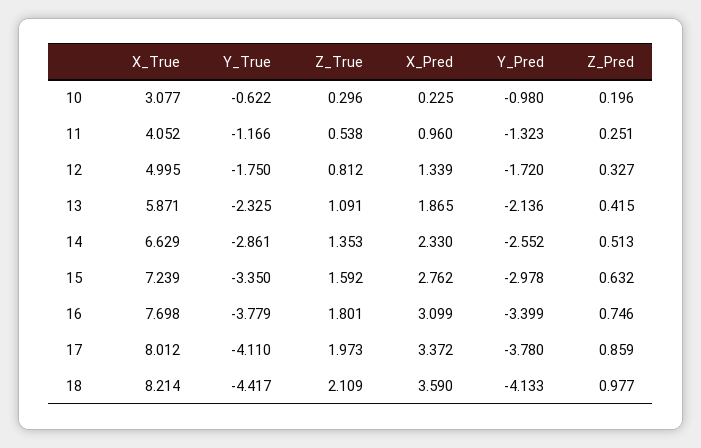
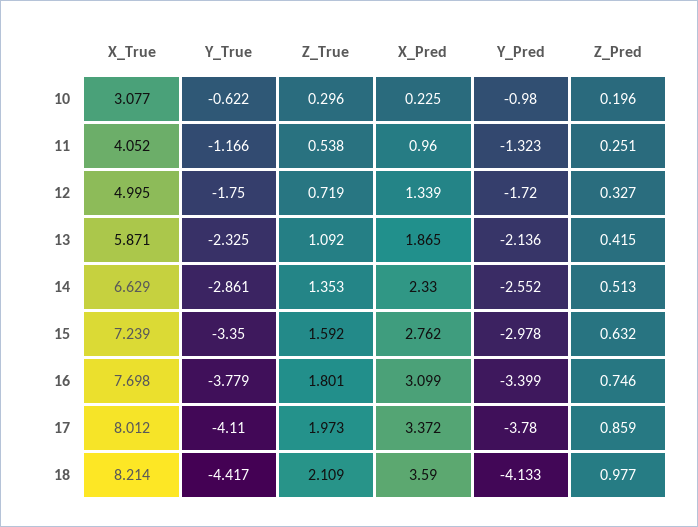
Z_True, 12: 0.812 -> 0.719
Z_True, 13: 1.091 -> 1.092

